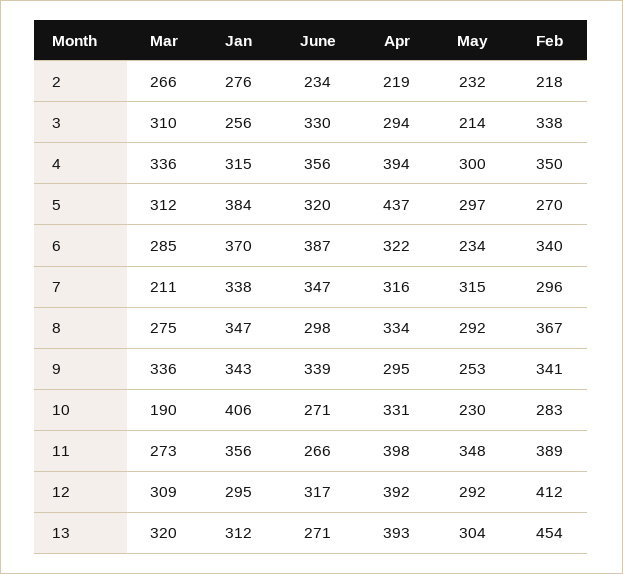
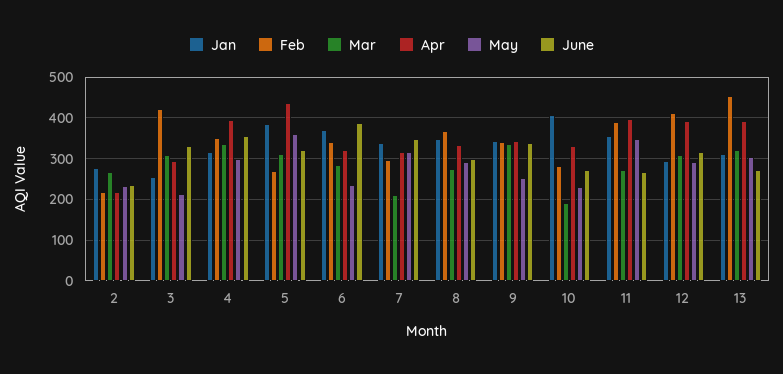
Feb, 3: 338 -> 420
May, 5: 297 -> 360
Apr, 9: 295 -> 340

